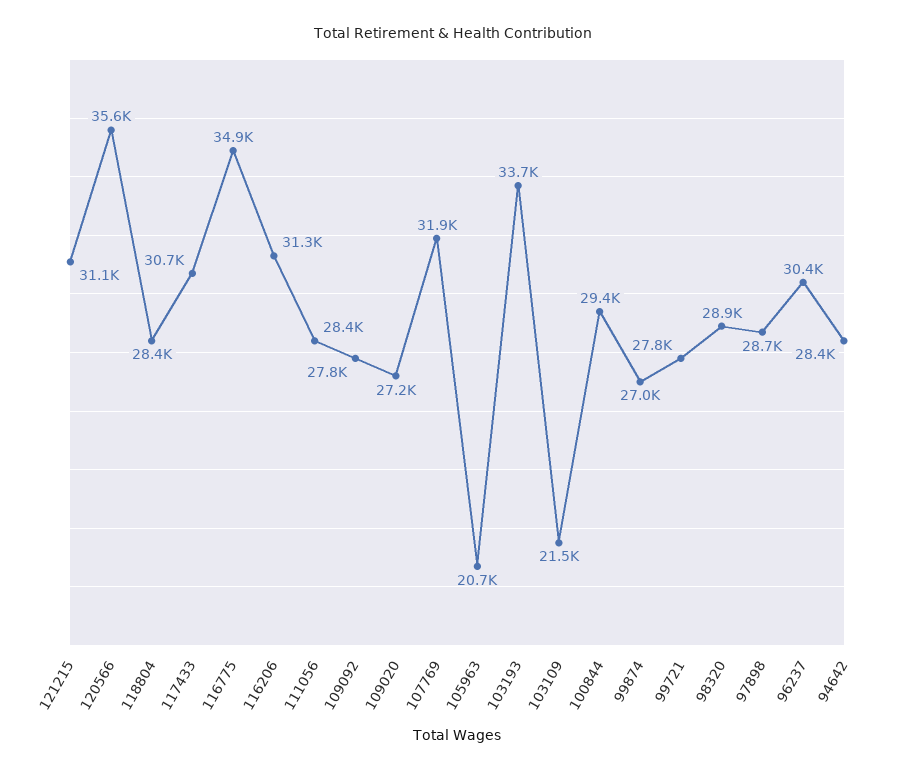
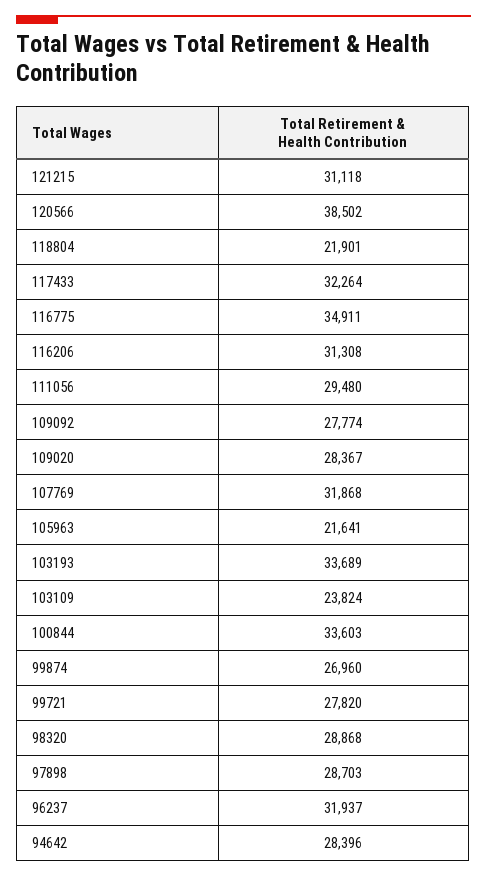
120566: 35600 -> 38502
118804: 28400 -> 21901
117433: 30700 -> 32264
111056: 28400 -> 29480
109020: 27200 -> 28367
105963: 20700 -> 21641
103109: 21500 -> 23824
100844: 29400 -> 33603
96237: 30400 -> 31937

